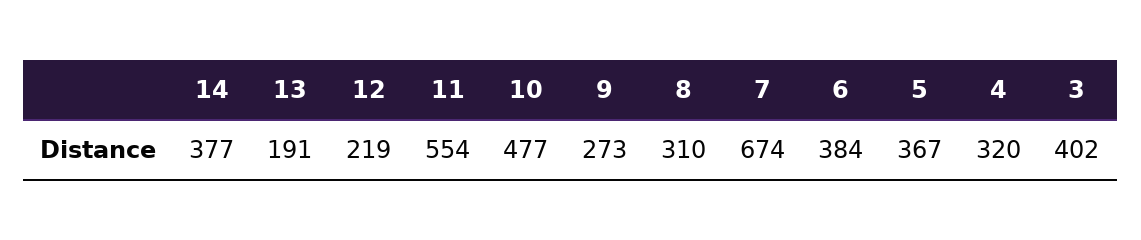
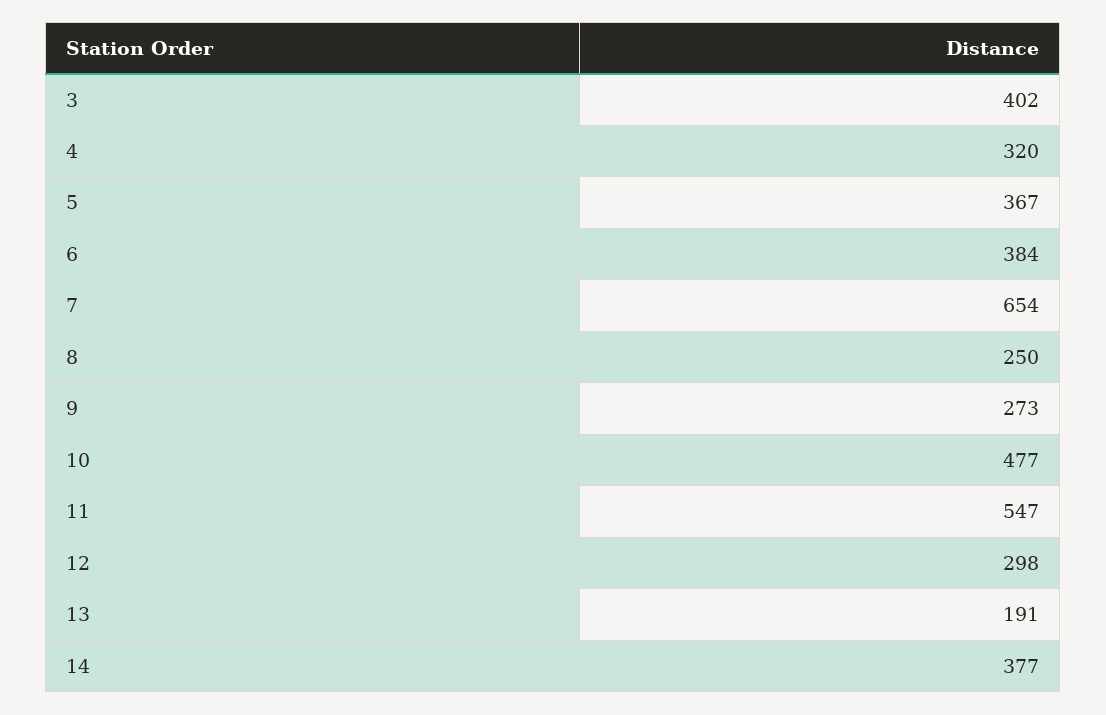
12: 219 -> 298
11: 554 -> 547
8: 310 -> 250
7: 674 -> 654

